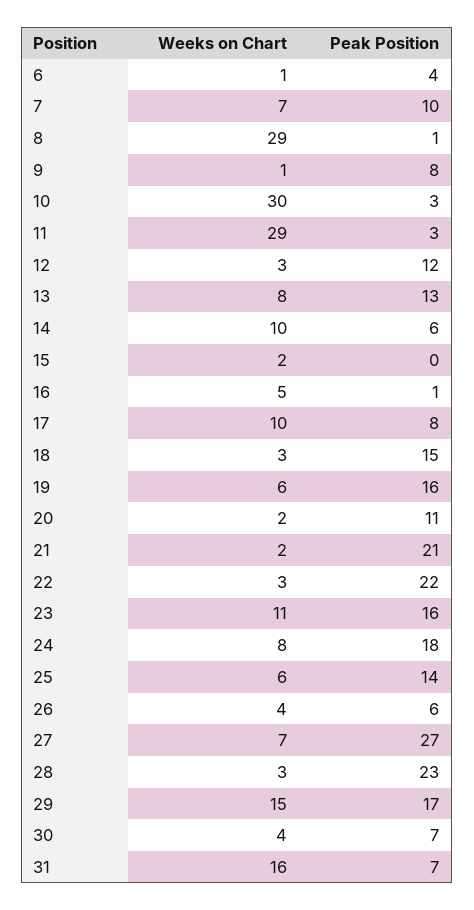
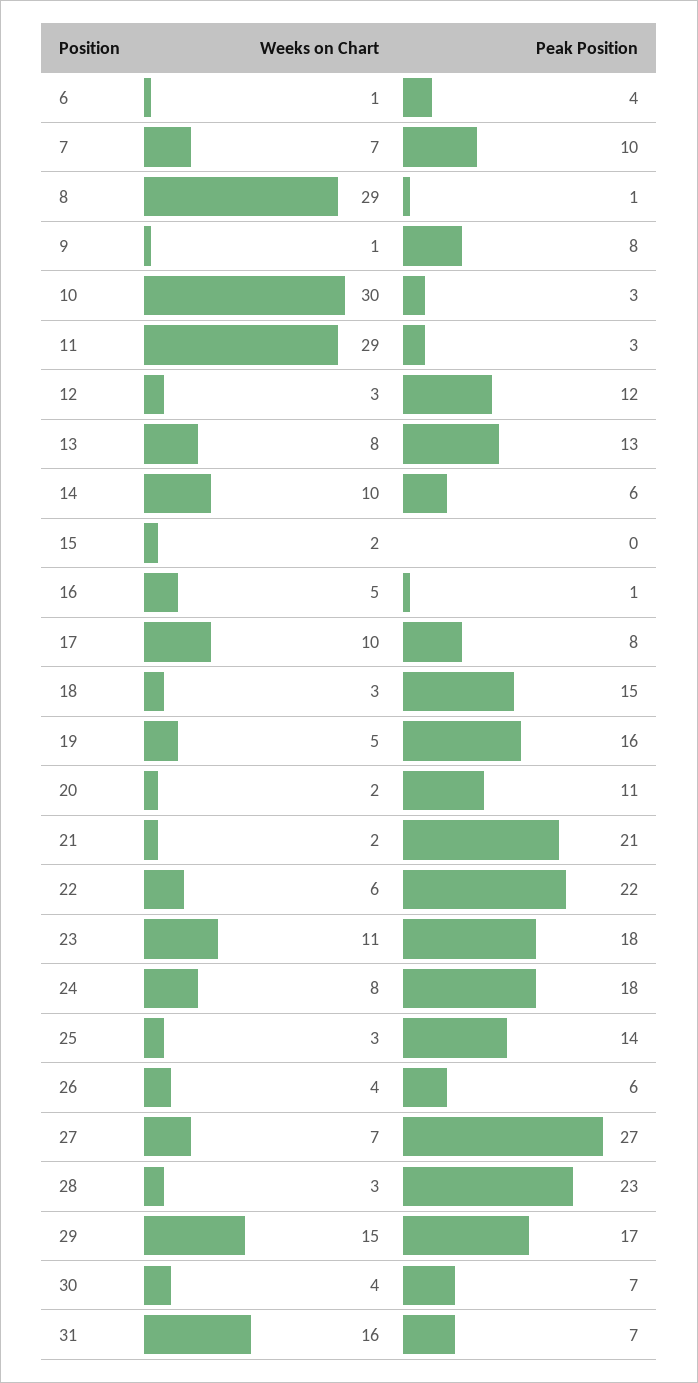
Weeks on Chart, 19: 6 -> 5
Weeks on Chart, 22: 3 -> 6
Peak Position, 23: 16 -> 18
Weeks on Chart, 25: 6 -> 3

